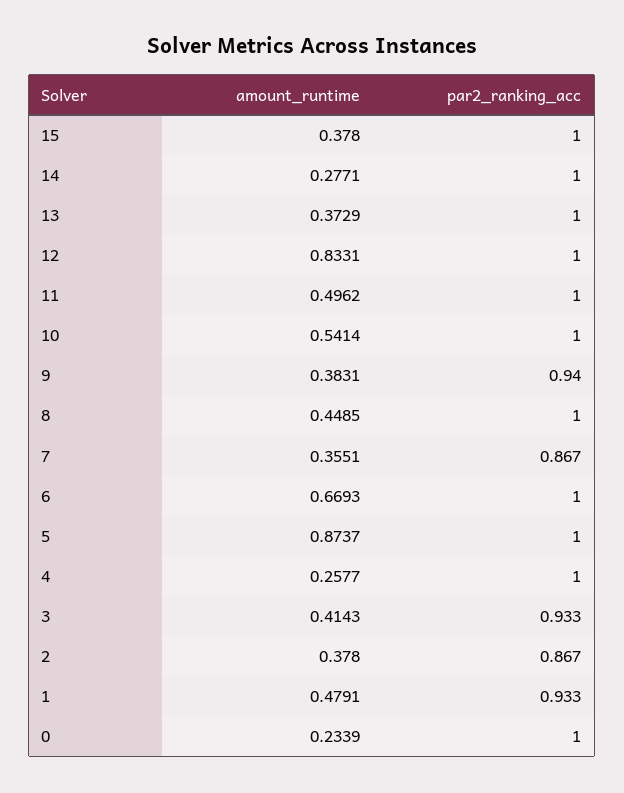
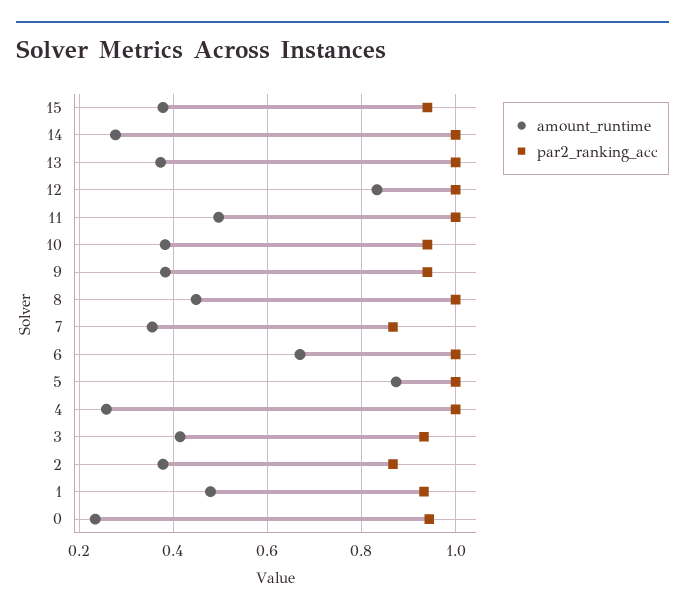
par2_ranking_acc, 15: 1 -> 0.94
amount_runtime, 10: 0.5414 -> 0.38
par2_ranking_acc, 10: 1 -> 0.94
par2_ranking_acc, 0: 1 -> 0.94

